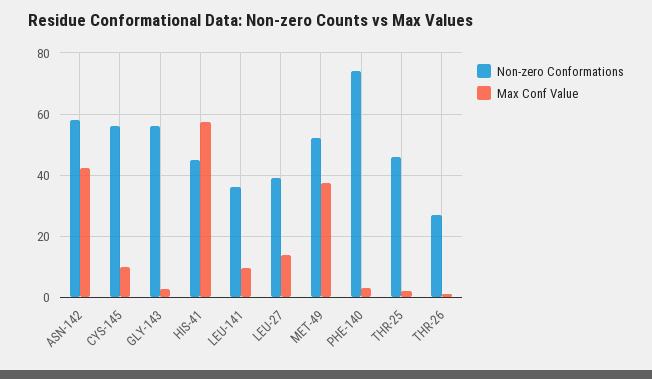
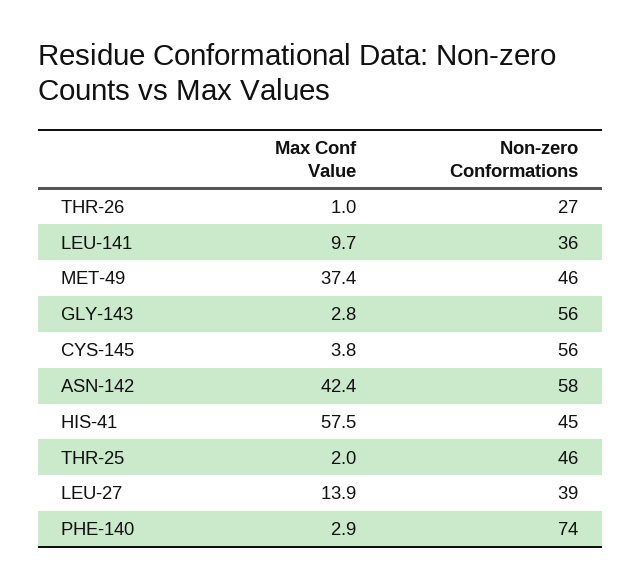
Max Conf Value, CYS-145: 10 -> 3.8
Non-zero Conformations, MET-49: 52 -> 46

